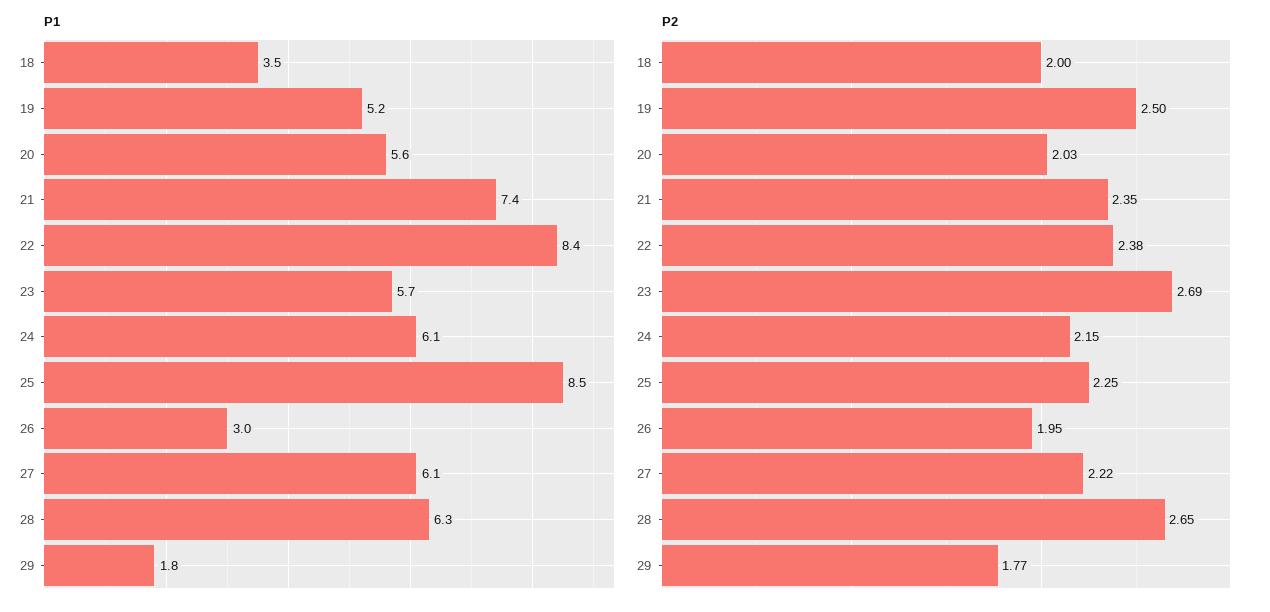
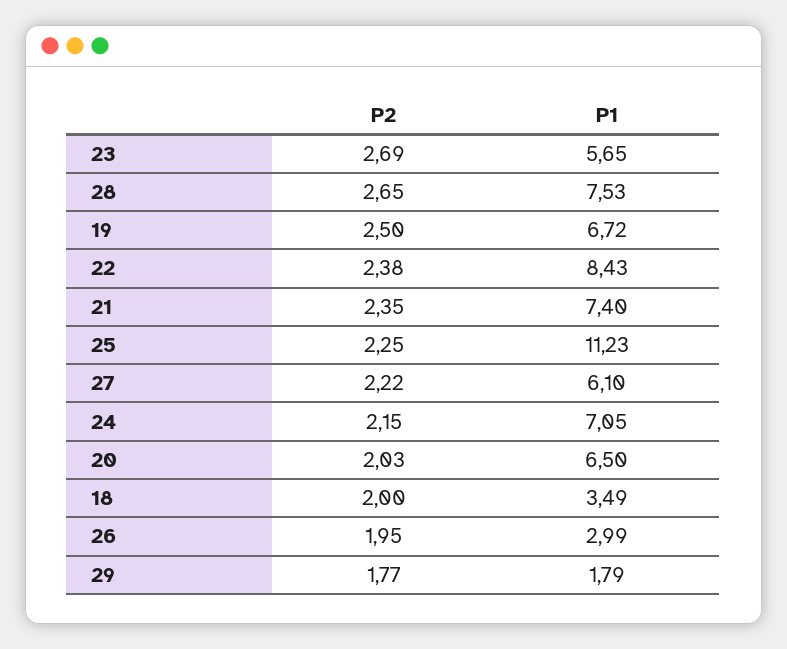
P1, 19: 5.2 -> 6.72
P1, 20: 5.6 -> 6.5
P1, 24: 6.1 -> 7.05
P1, 25: 8.5 -> 11.23
P1, 28: 6.3 -> 7.53

